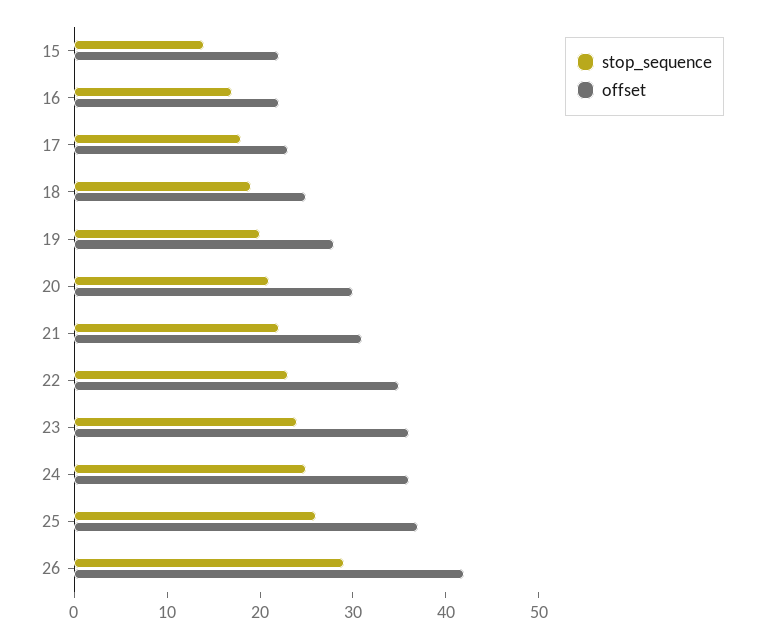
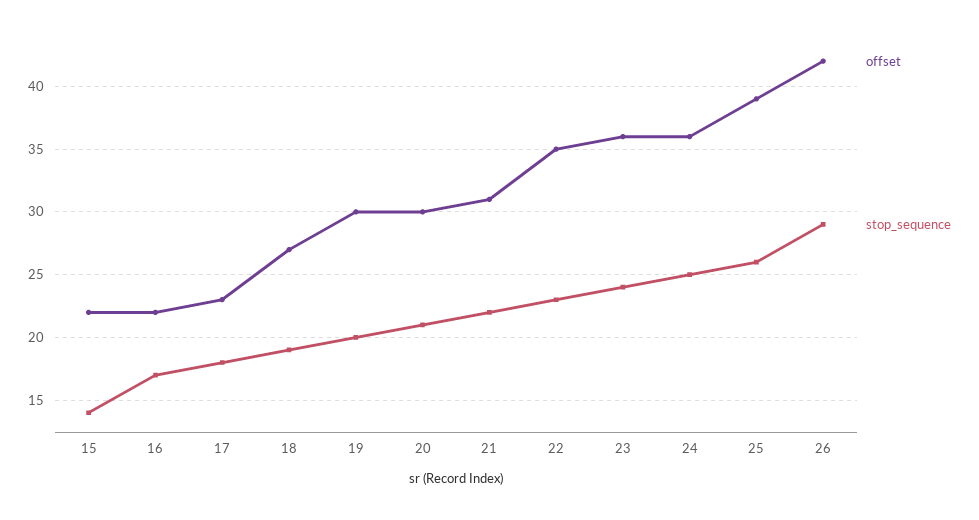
offset, 18: 25 -> 27
offset, 19: 28 -> 30
offset, 25: 37 -> 39

